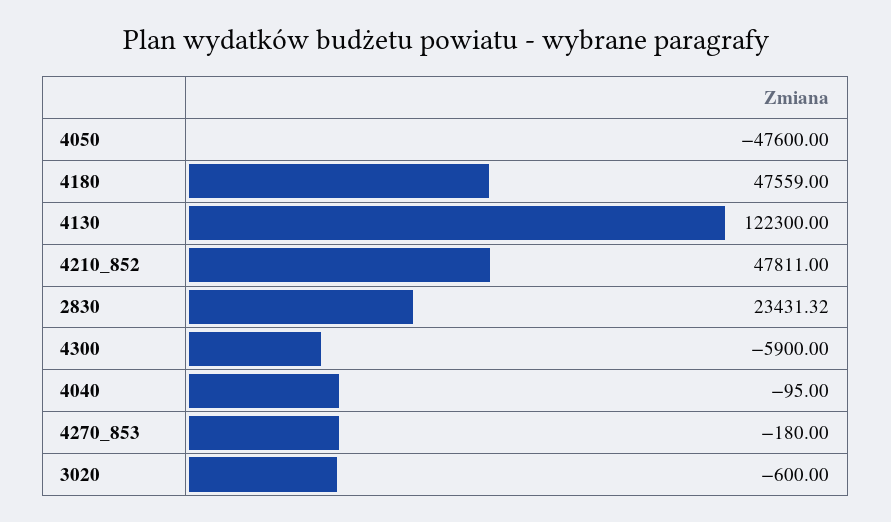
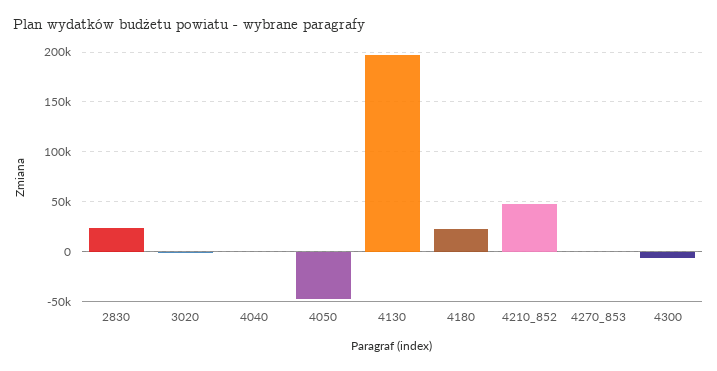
4180: 47559 -> 20000
4130: 122300 -> 200000

